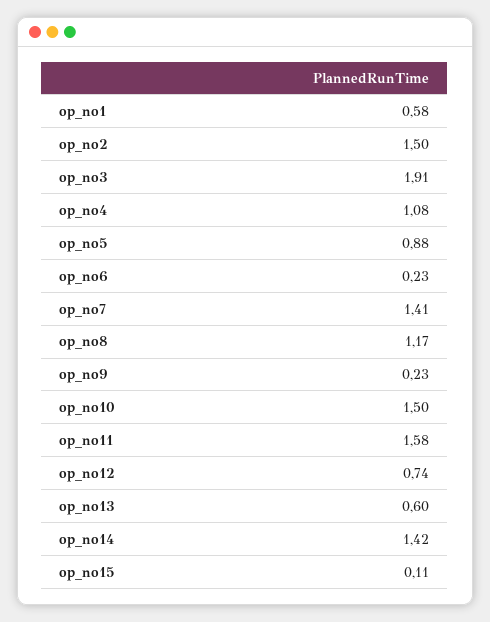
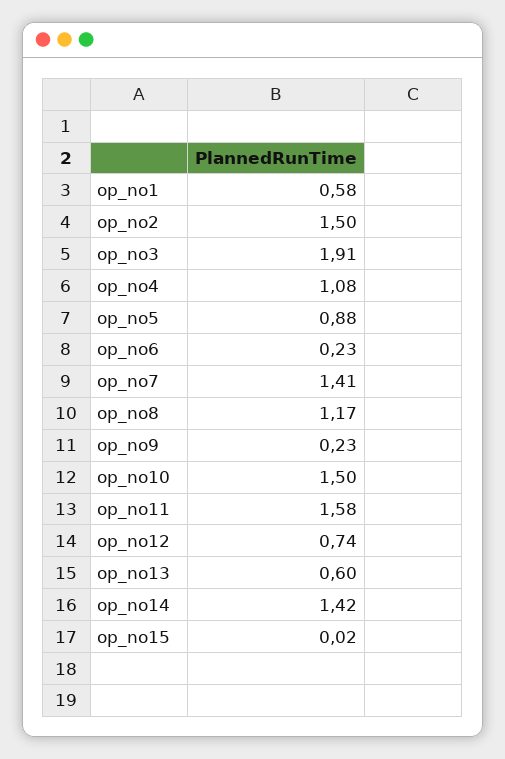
op_no15: 0.11 -> 0.02

